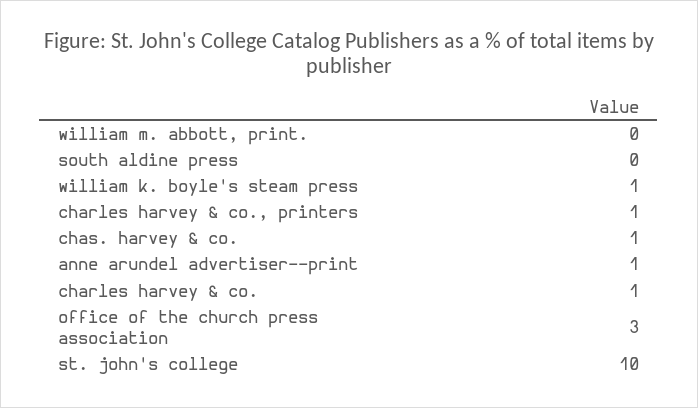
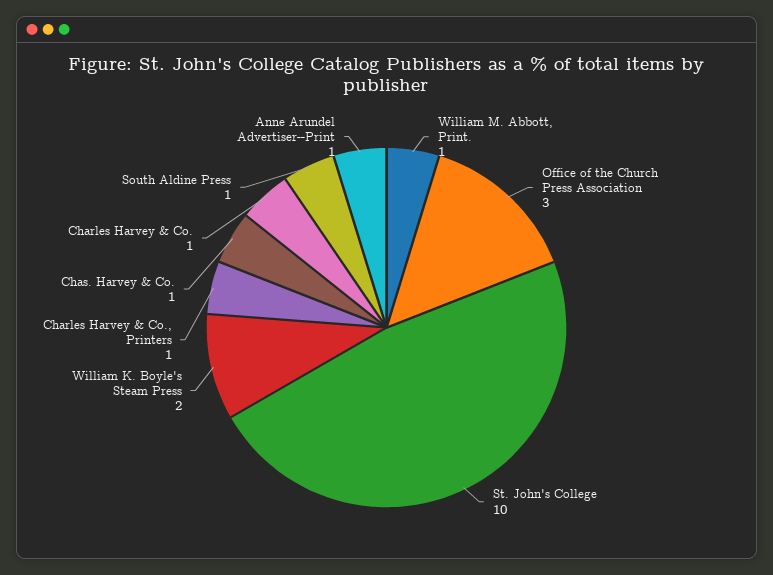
william m. abbott, print.: 0 -> 1
south aldine press: 0 -> 1
william k. boyle's steam press: 1 -> 2

